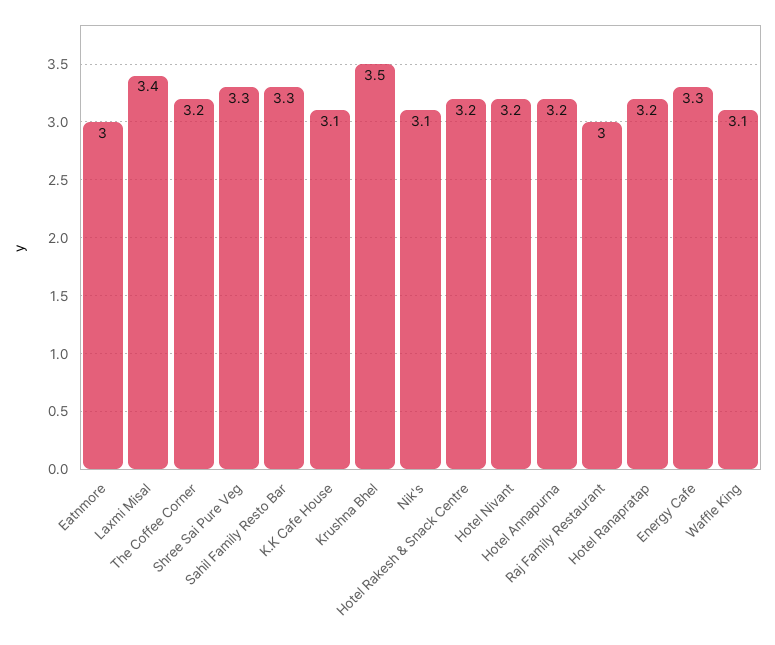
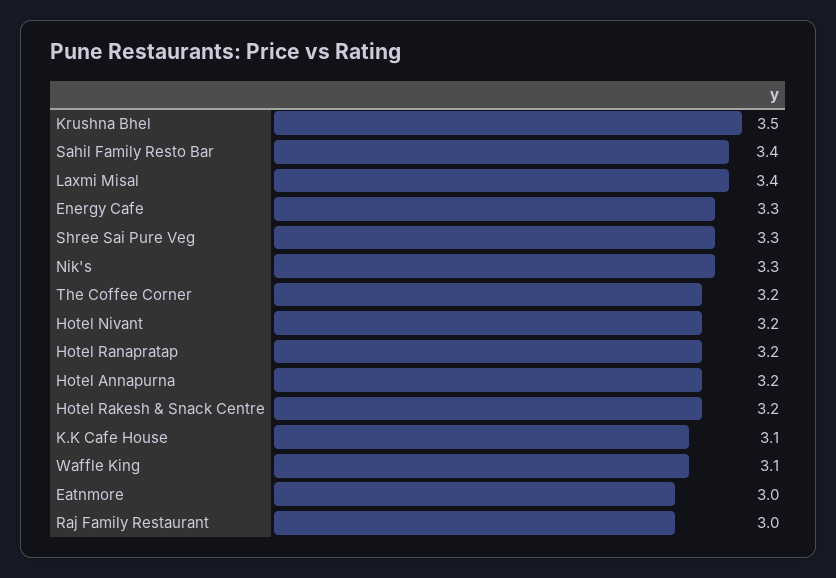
Sahil Family Resto Bar: 3.3 -> 3.4
Nik's: 3.1 -> 3.3

